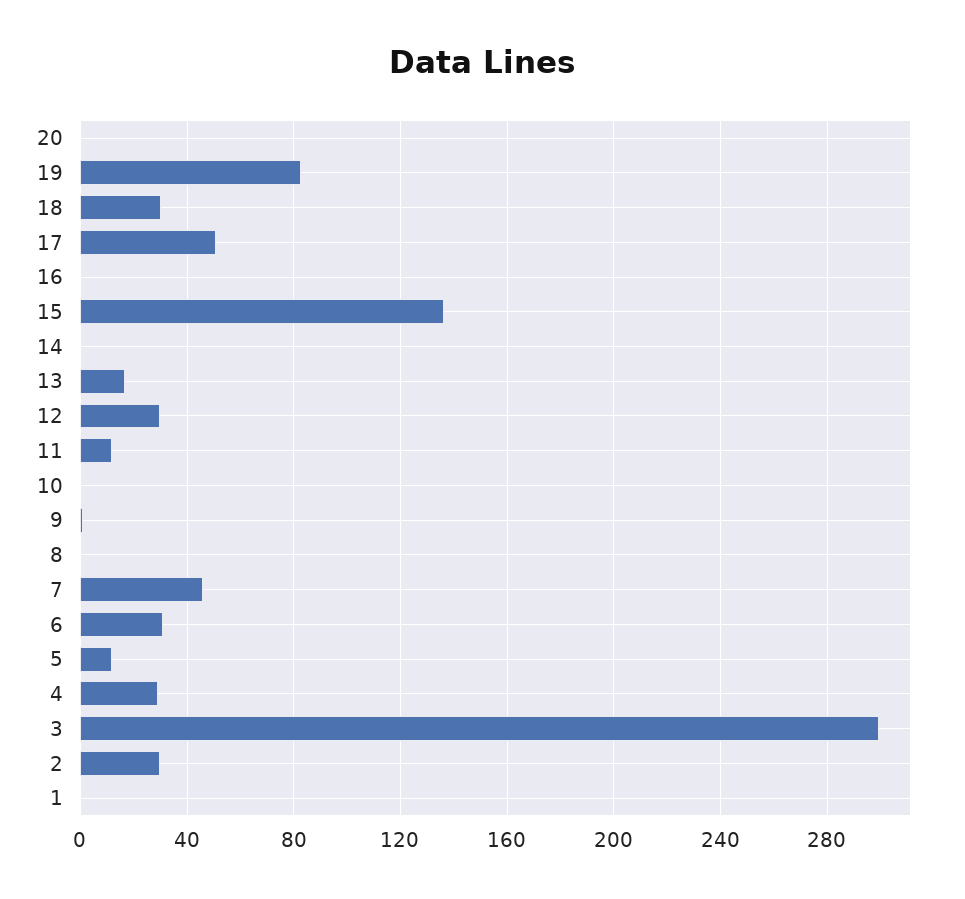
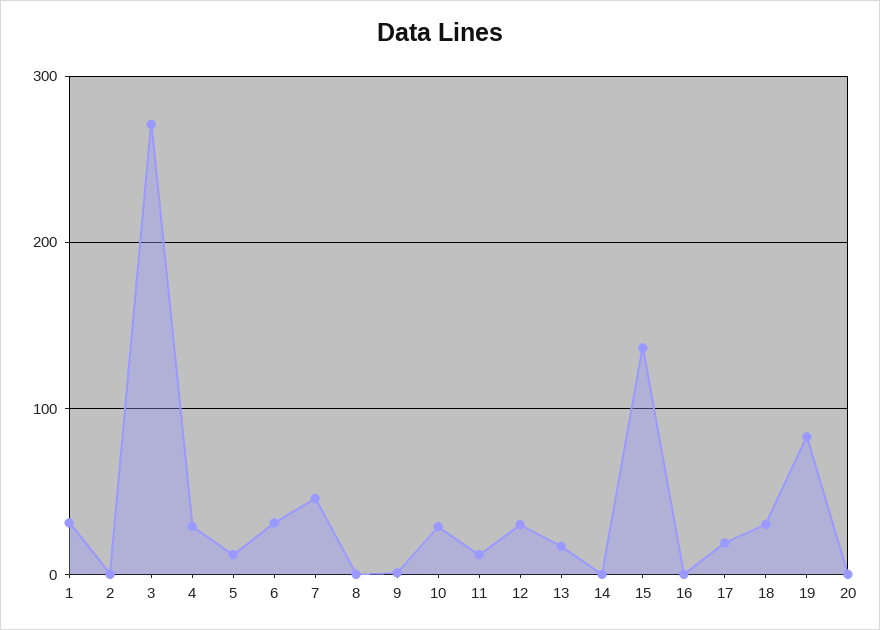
17: 50 -> 20
10: 0 -> 30
3: 300 -> 270
2: 30 -> 0
1: 0 -> 30

